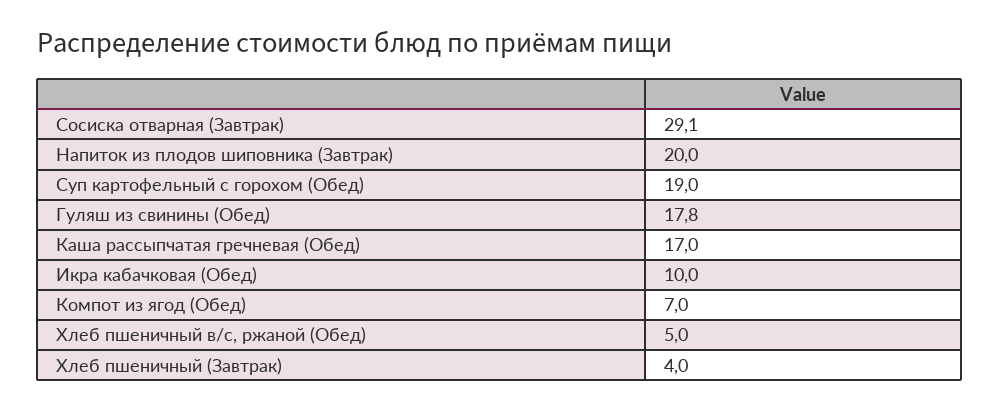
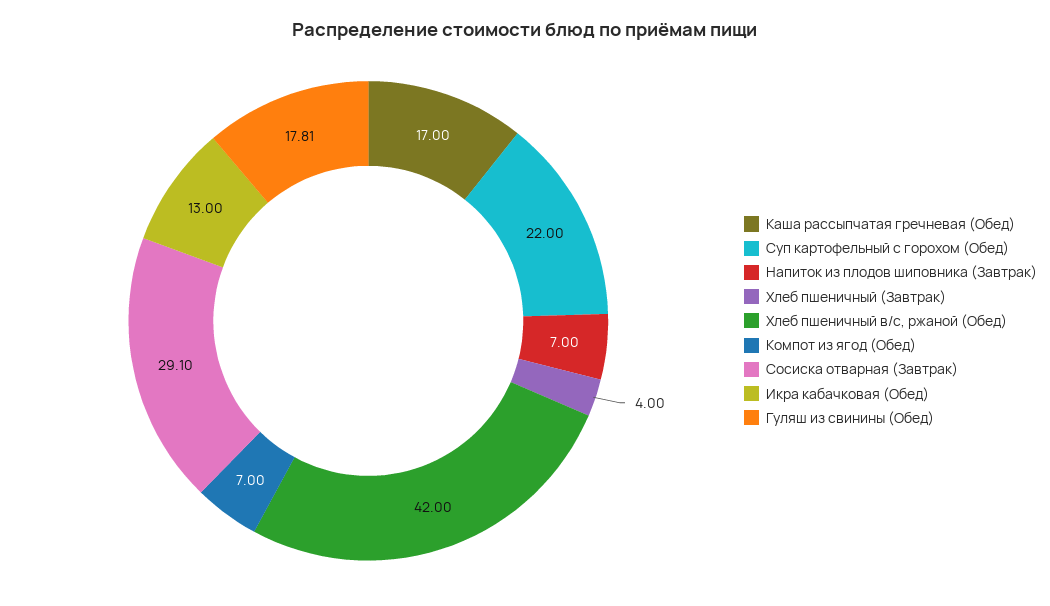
Напиток из плодов шиповника (Завтрак): 20 -> 7
Суп картофельный с горохом (Обед): 19 -> 22
Икра кабачковая (Обед): 10 -> 13
Хлеб пшеничный в/с, ржаной (Обед): 5 -> 42

